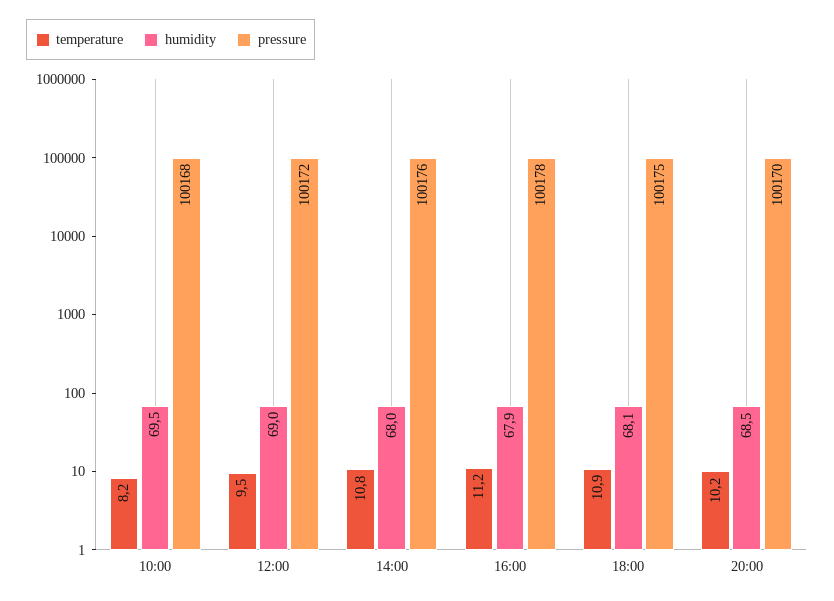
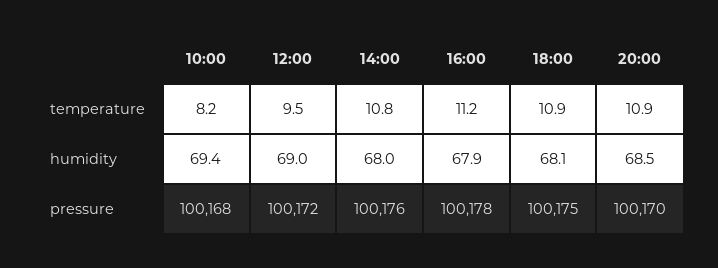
humidity, 10:00: 69.5 -> 69.4
temperature, 20:00: 10.2 -> 10.9

